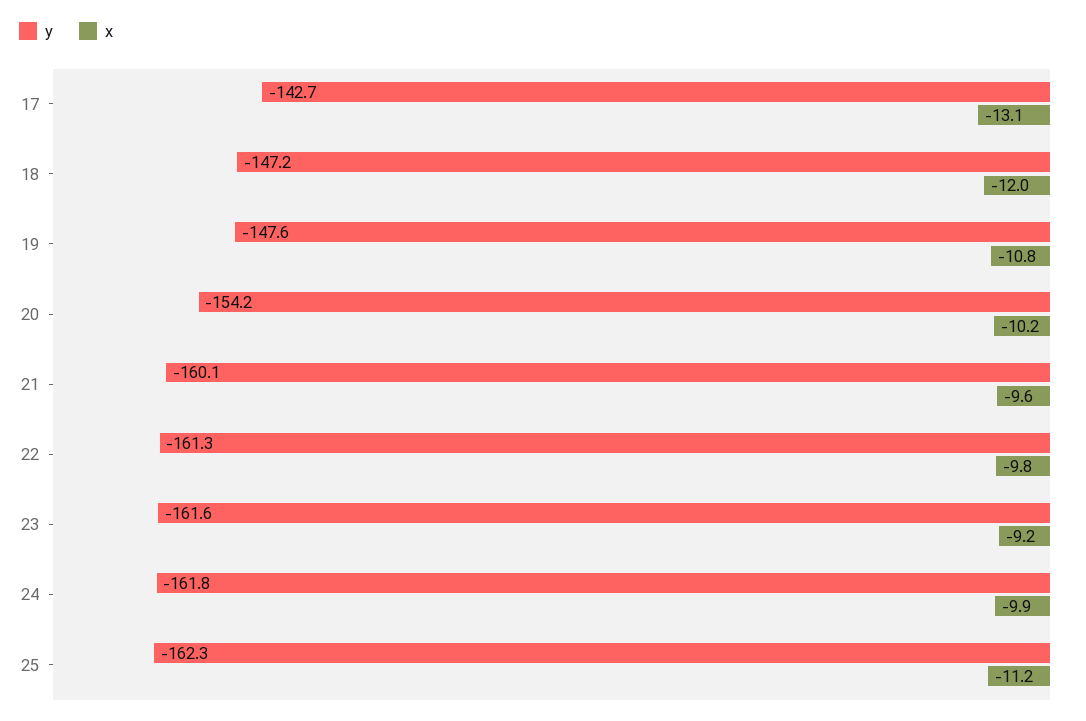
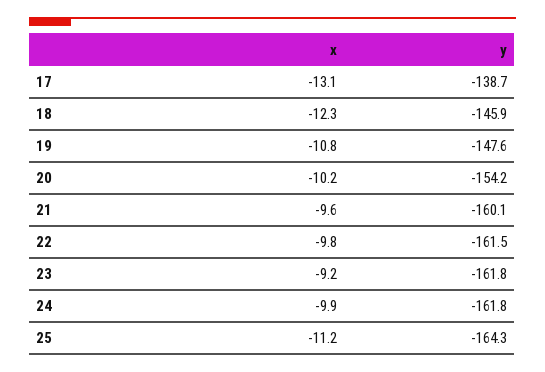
y, 17: -142.7 -> -138.7
y, 18: -147.2 -> -145.9
x, 18: -12 -> -12.3
y, 22: -161.3 -> -161.5
y, 23: -161.6 -> -161.8
y, 25: -162.3 -> -164.3

